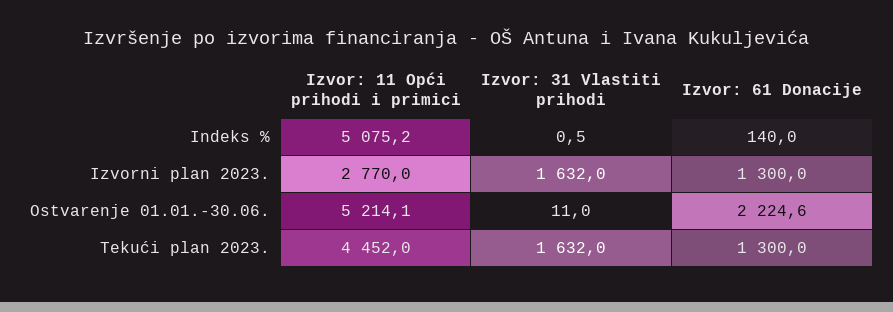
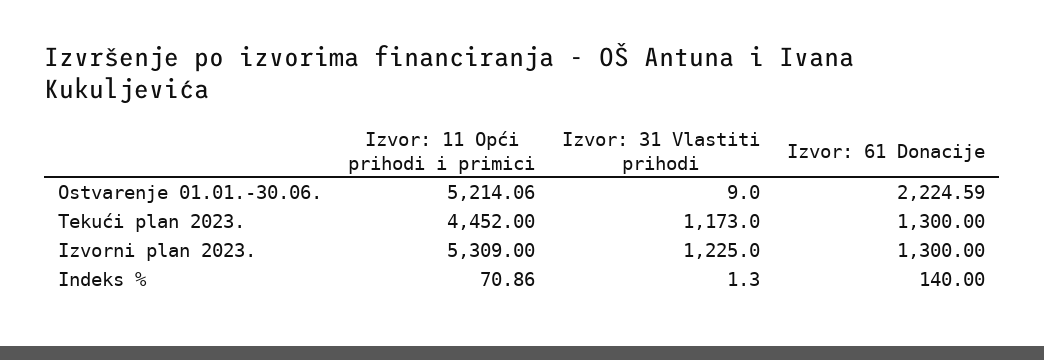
Izvor: 11 Opći prihodi i primici, Indeks %: 5075.2 -> 70.86
Izvor: 31 Vlastiti prihodi, Indeks %: 0.5 -> 1.3
Izvor: 11 Opći prihodi i primici, Izvorni plan 2023.: 2770 -> 5309
Izvor: 31 Vlastiti prihodi, Izvorni plan 2023.: 1632 -> 1225
Izvor: 31 Vlastiti prihodi, Ostvarenje 01.01.-30.06.: 11 -> 9
Izvor: 31 Vlastiti prihodi, Tekući plan 2023.: 1632 -> 1173

